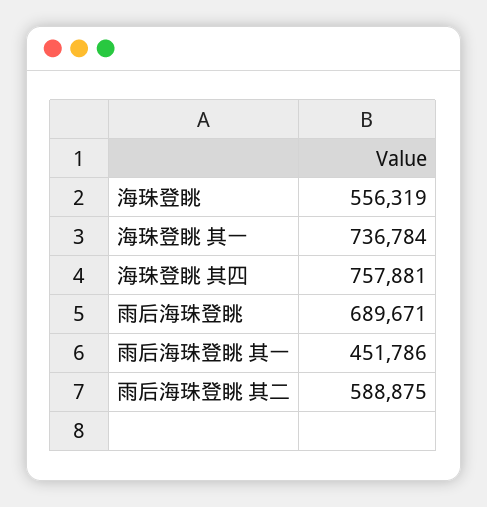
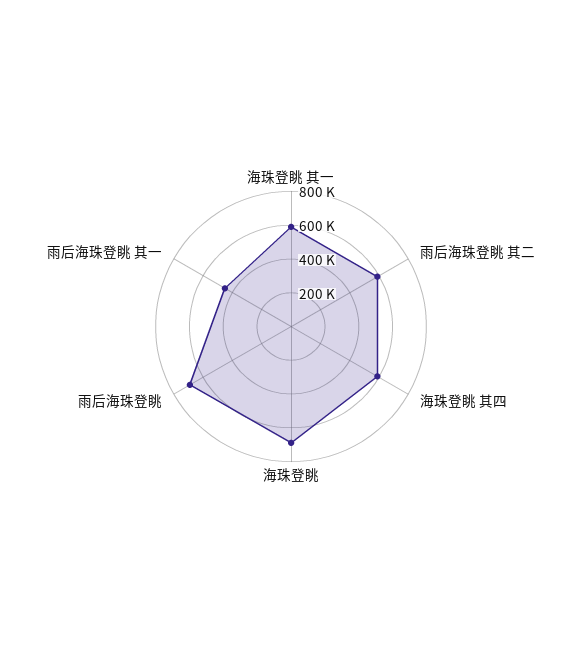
海珠登眺: 556319 -> 700000
海珠登眺 其一: 736784 -> 600000
海珠登眺 其四: 757881 -> 600000

